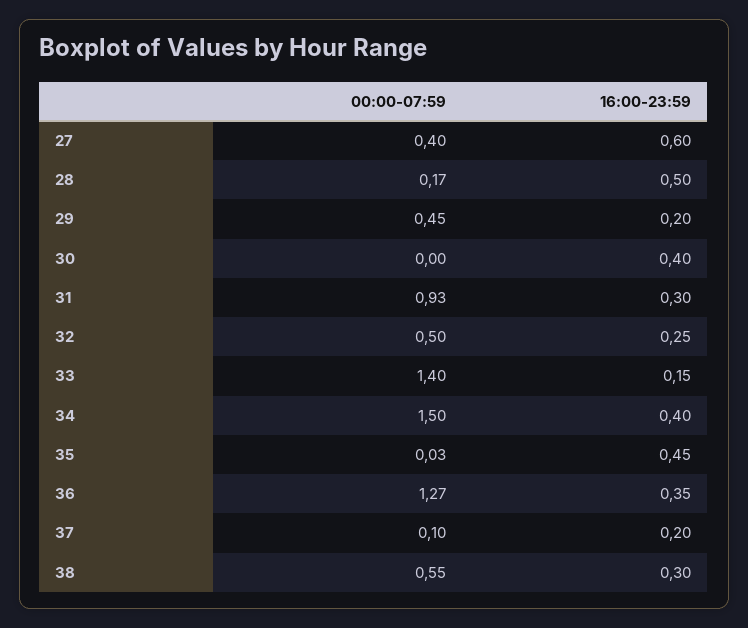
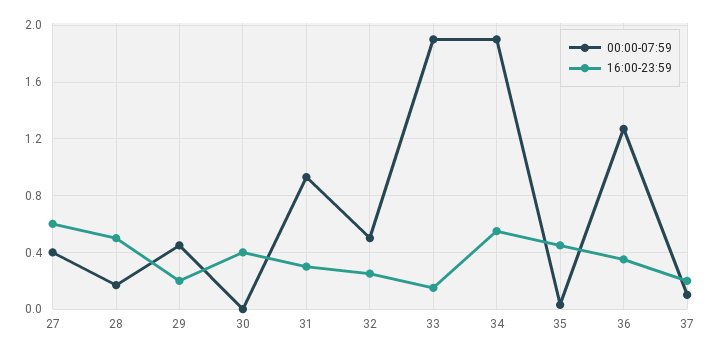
00:00-07:59, 33: 1.4 -> 1.9
00:00-07:59, 34: 1.5 -> 1.9
16:00-23:59, 34: 0.4 -> 0.55
00:00-07:59, 38: 0.55 -> none
16:00-23:59, 38: 0.3 -> none

